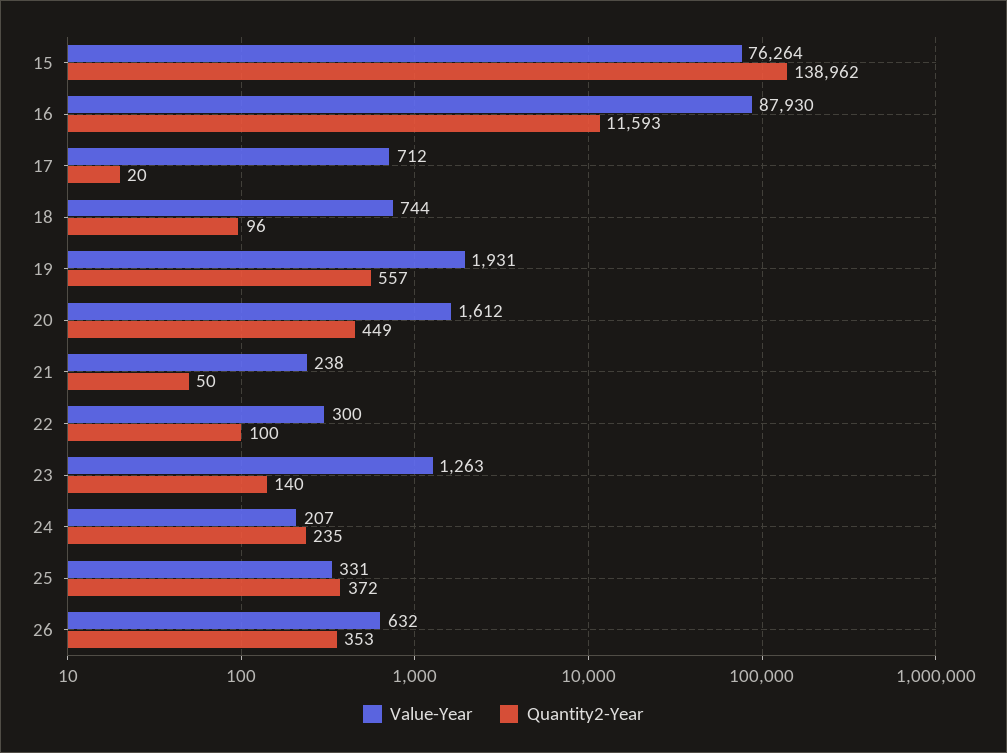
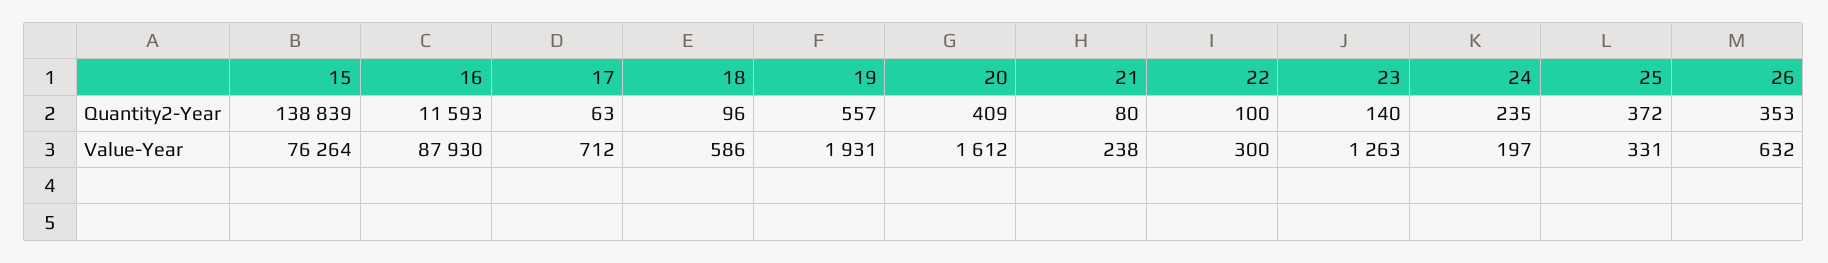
Quantity2-Year, 15: 138962 -> 138839
Quantity2-Year, 17: 20 -> 63
Value-Year, 18: 744 -> 586
Quantity2-Year, 20: 449 -> 409
Quantity2-Year, 21: 50 -> 80
Value-Year, 24: 207 -> 197

